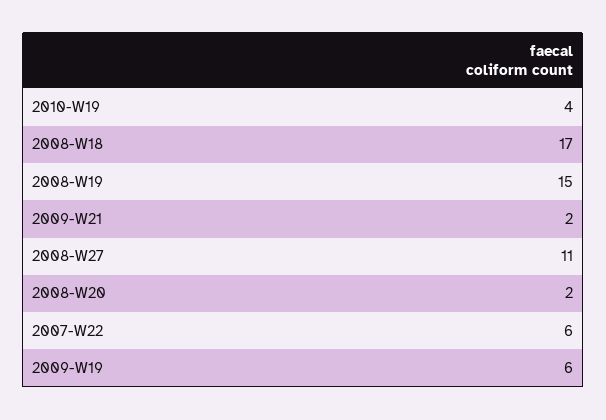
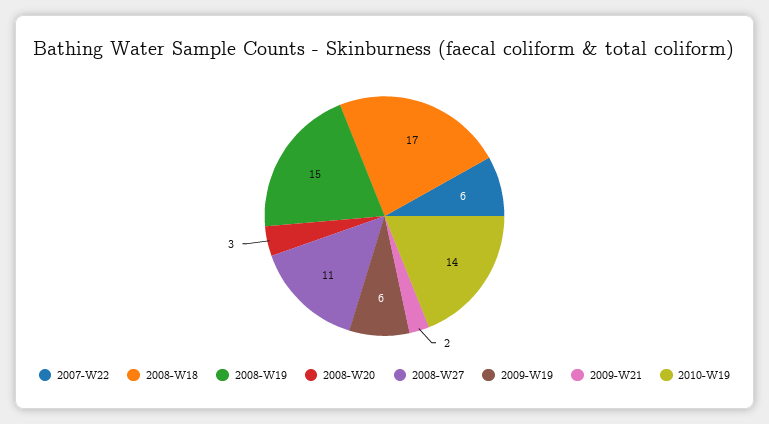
2010-W19: 4 -> 14
2008-W20: 2 -> 3

